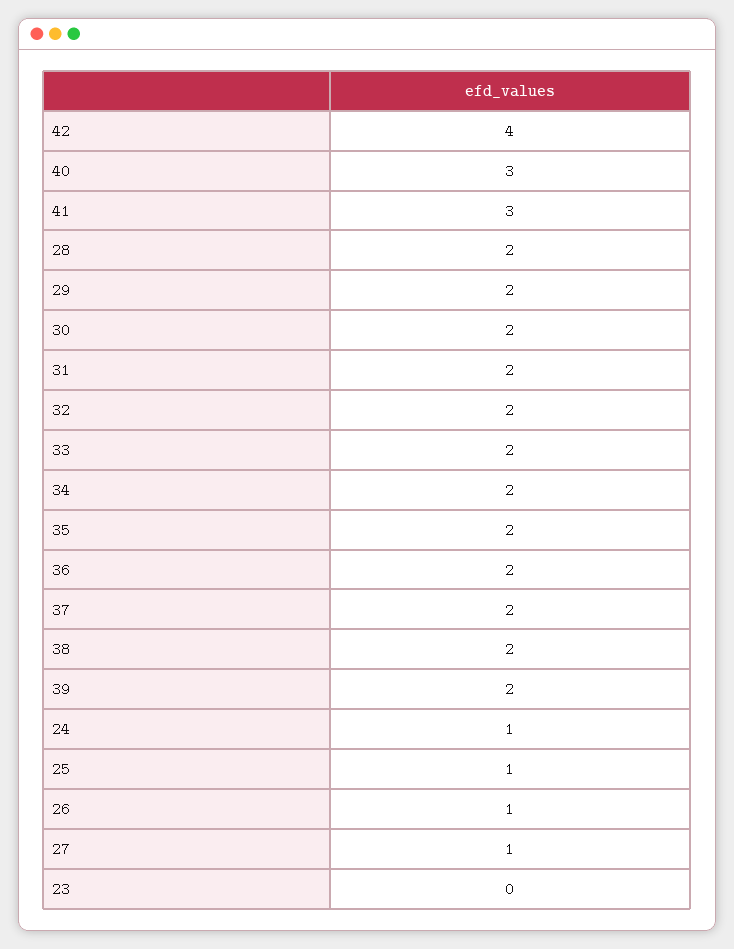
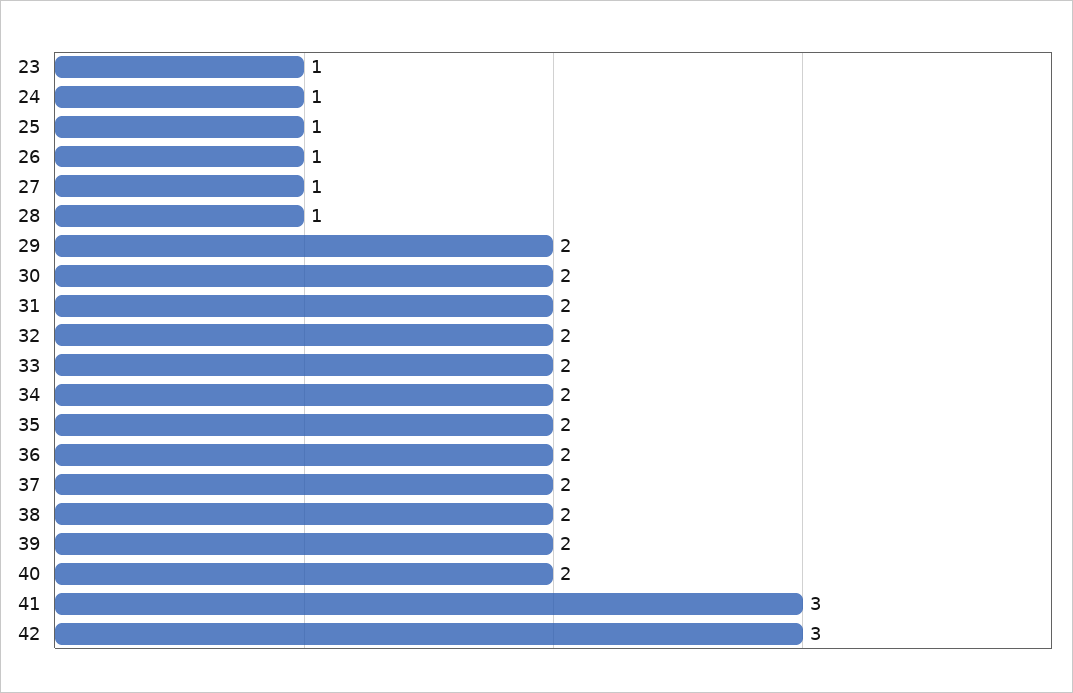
42: 4 -> 3
40: 3 -> 2
28: 2 -> 1
23: 0 -> 1

